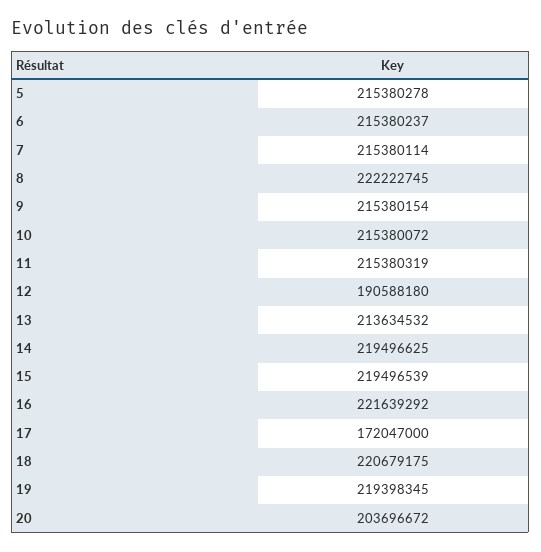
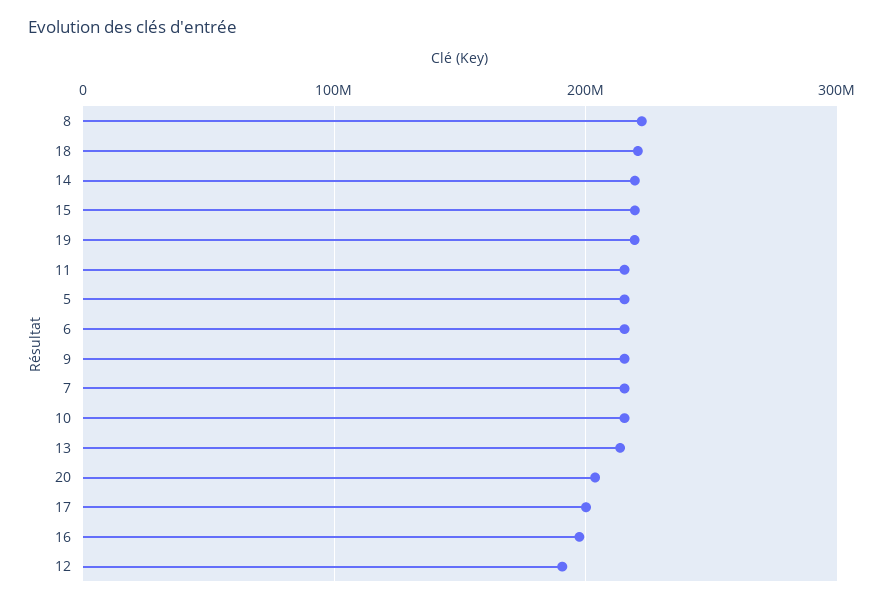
16: 221639292 -> 200000000
17: 172047000 -> 200000000

